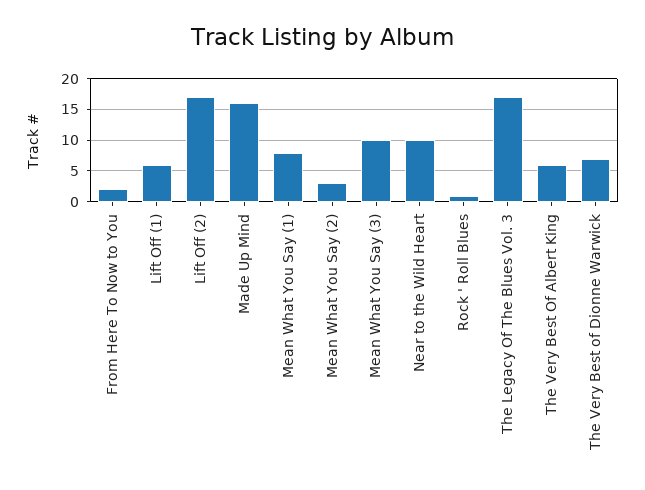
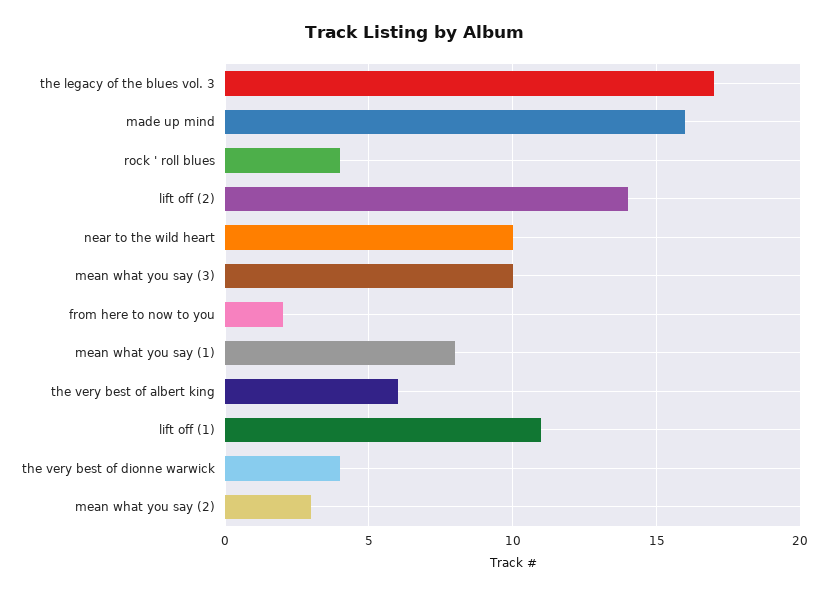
Lift Off (1): 6 -> 11
Lift Off (2): 17 -> 14
Rock ' Roll Blues: 1 -> 4
The Very Best of Dionne Warwick: 7 -> 4

